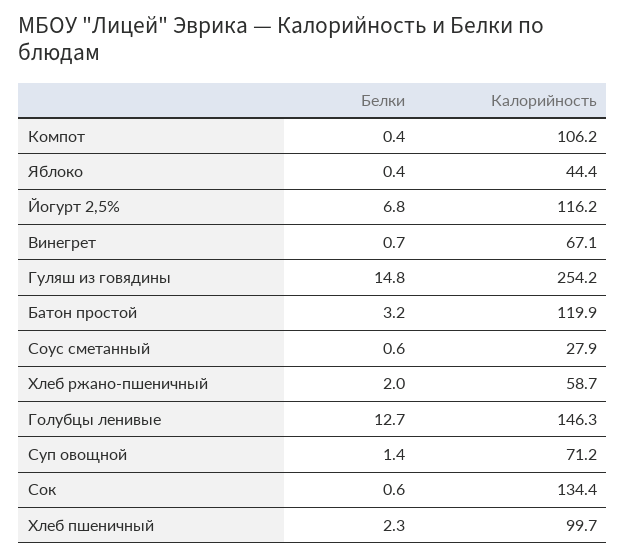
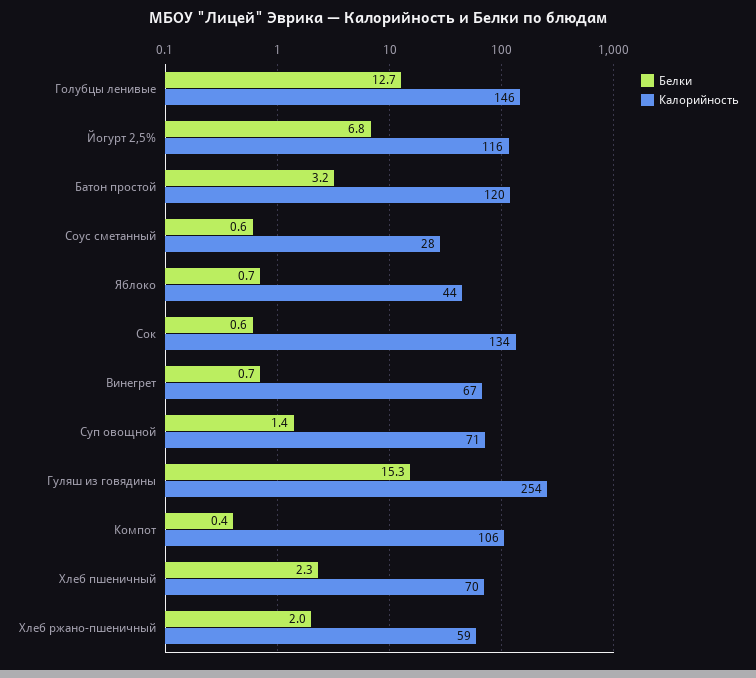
Белки, Яблоко: 0.4 -> 0.7
Белки, Гуляш из говядины: 14.8 -> 15.3
Калорийность, Хлеб пшеничный: 99.7 -> 70

